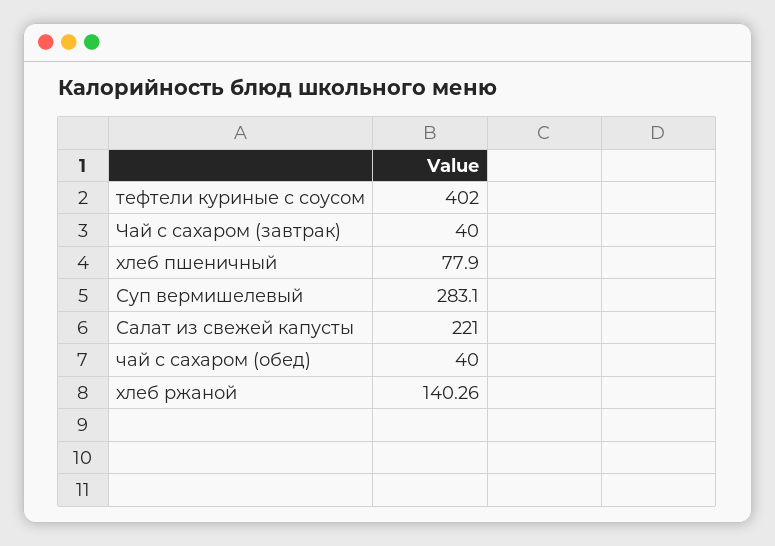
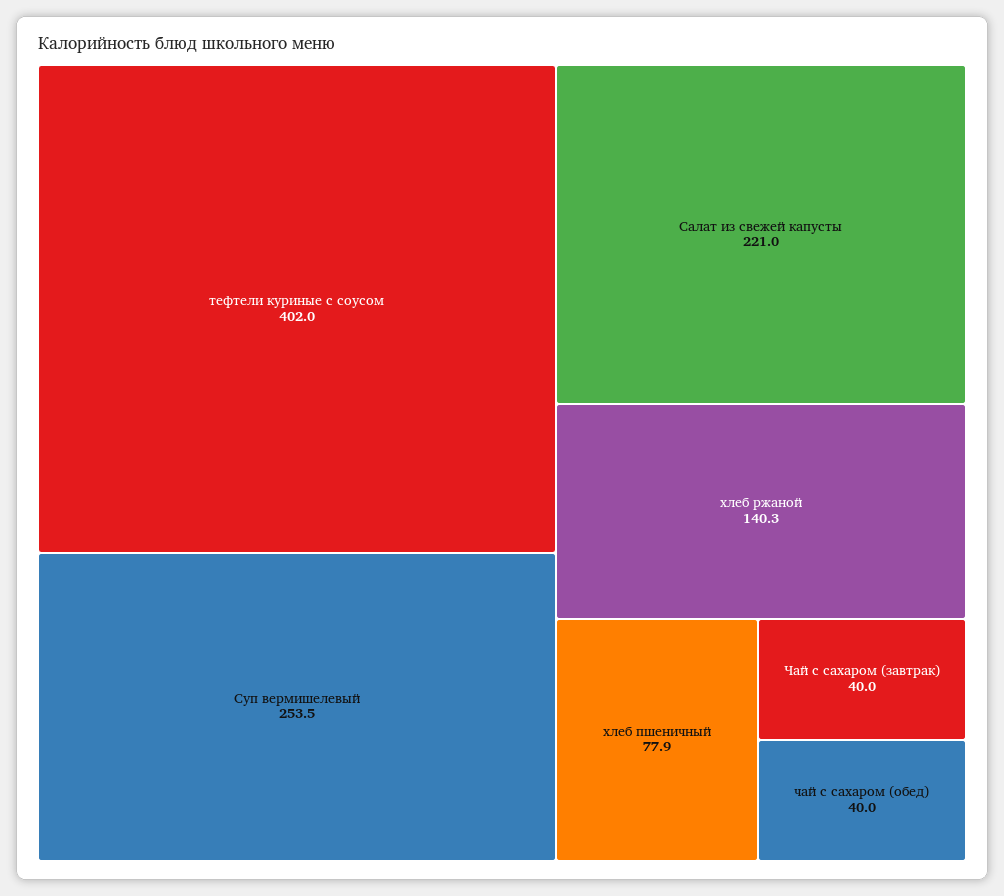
Суп вермишелевый: 283.1 -> 253.5

